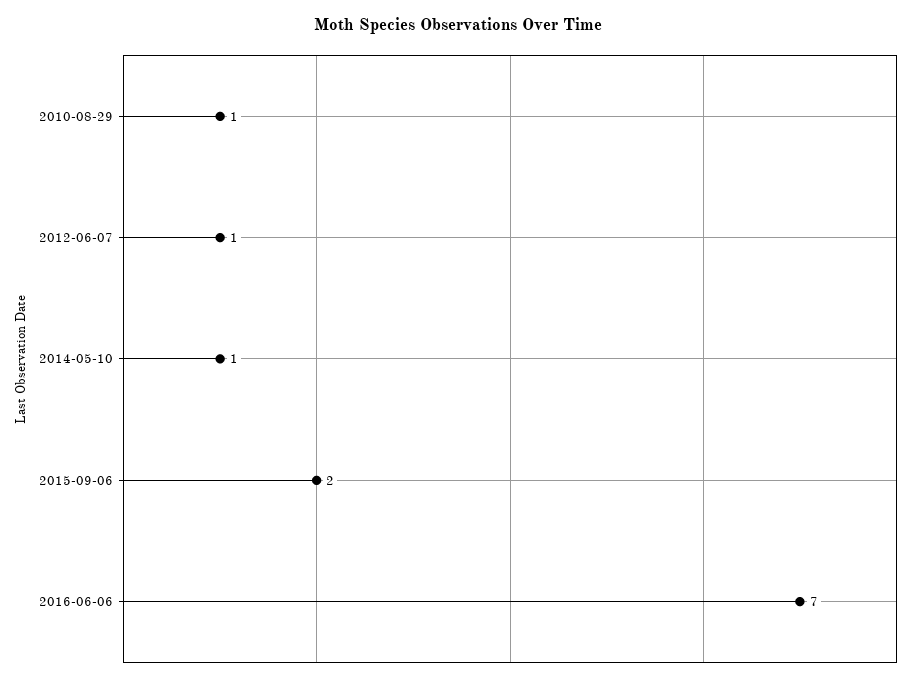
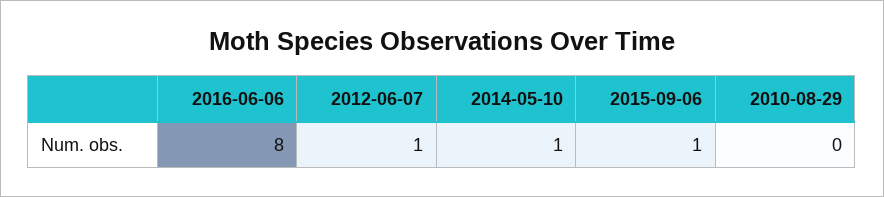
2010-08-29: 1 -> 0
2015-09-06: 2 -> 1
2016-06-06: 7 -> 8

